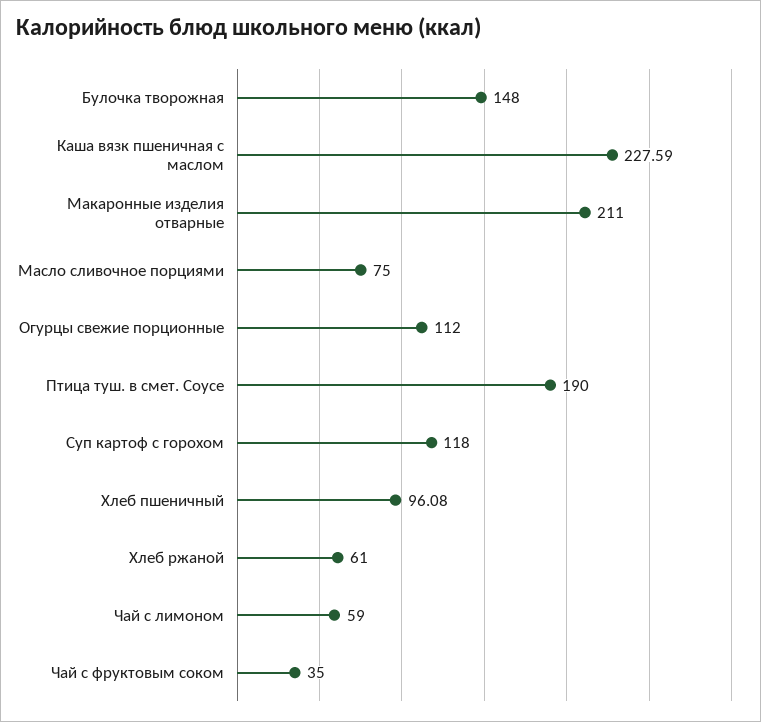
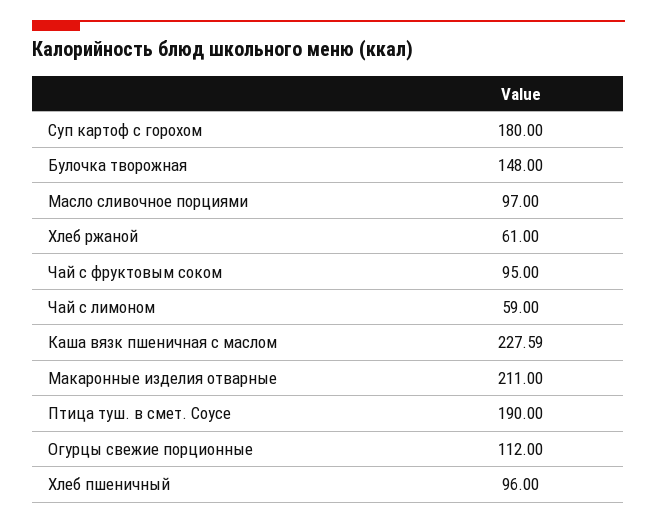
Масло сливочное порциями: 75 -> 97
Суп картоф с горохом: 118 -> 180
Хлеб пшеничный: 96.08 -> 96
Чай с фруктовым соком: 35 -> 95

